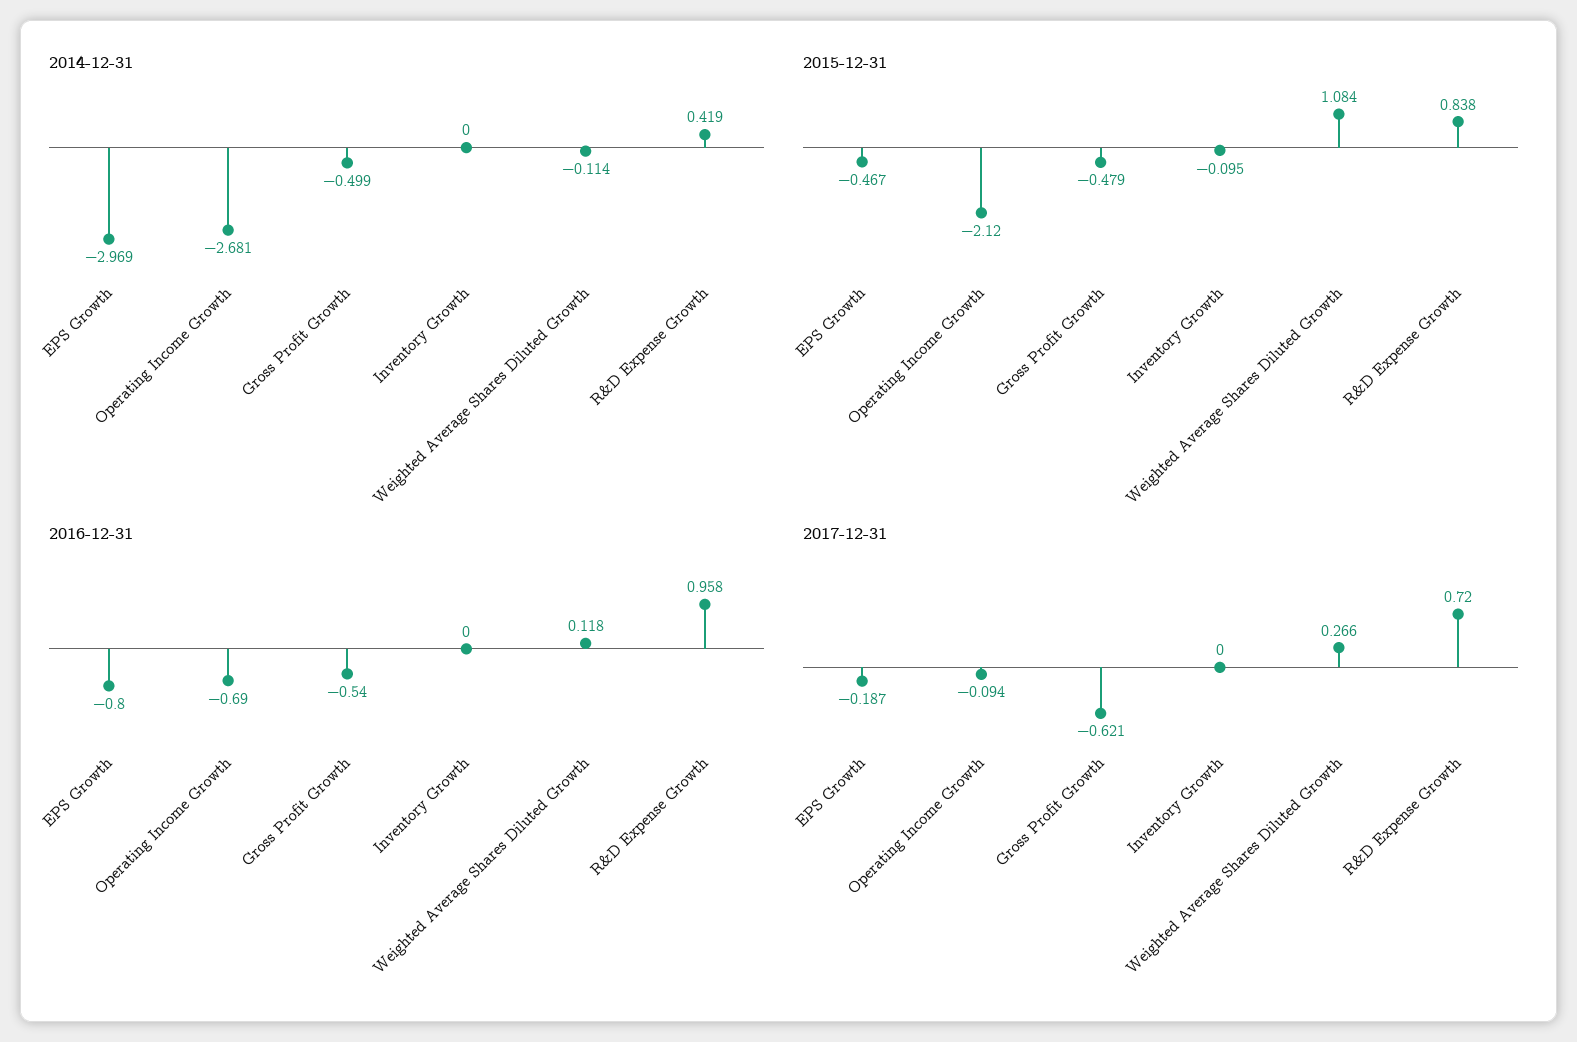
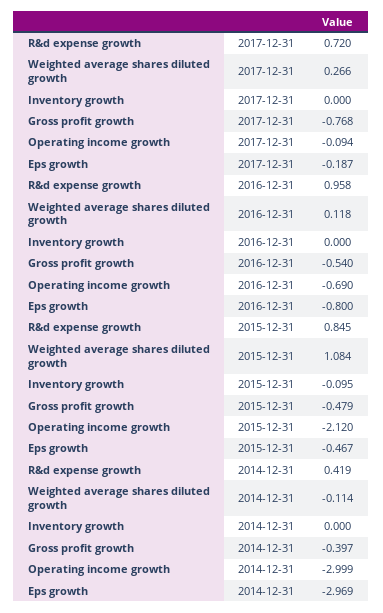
2014-12-31, Operating Income Growth: -2.681 -> -2.999
2014-12-31, Gross Profit Growth: -0.499 -> -0.397
2015-12-31, R&D Expense Growth: 0.838 -> 0.845
2017-12-31, Gross Profit Growth: -0.621 -> -0.768

